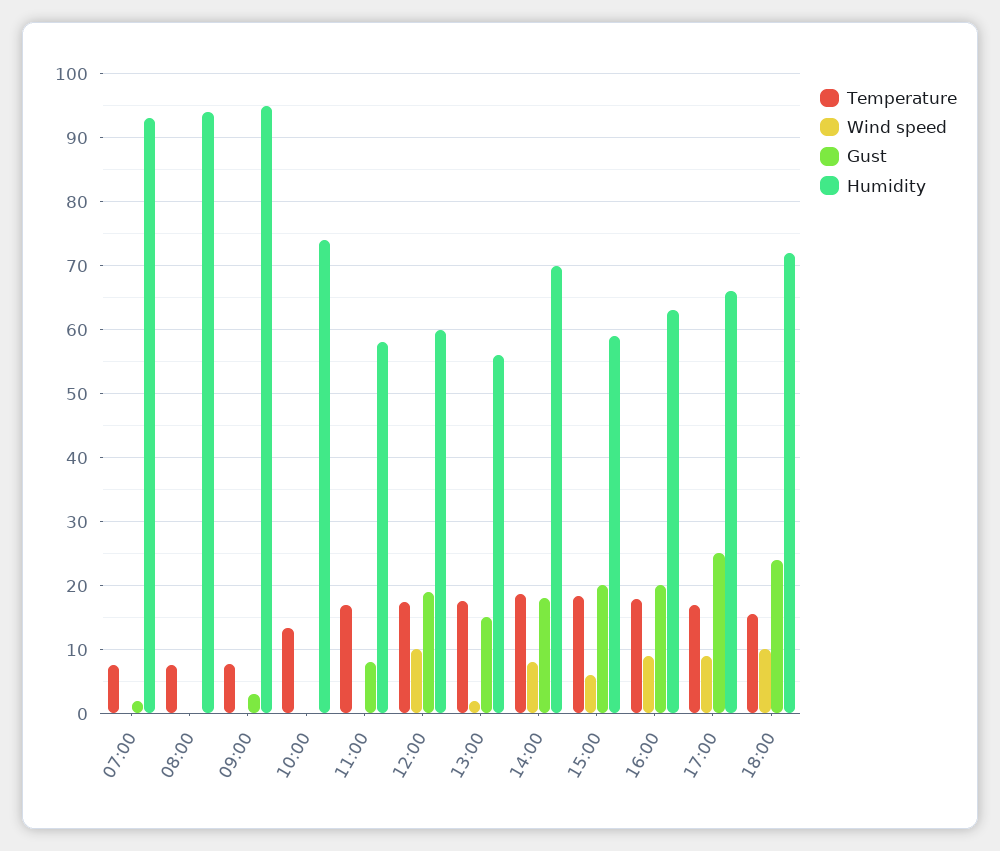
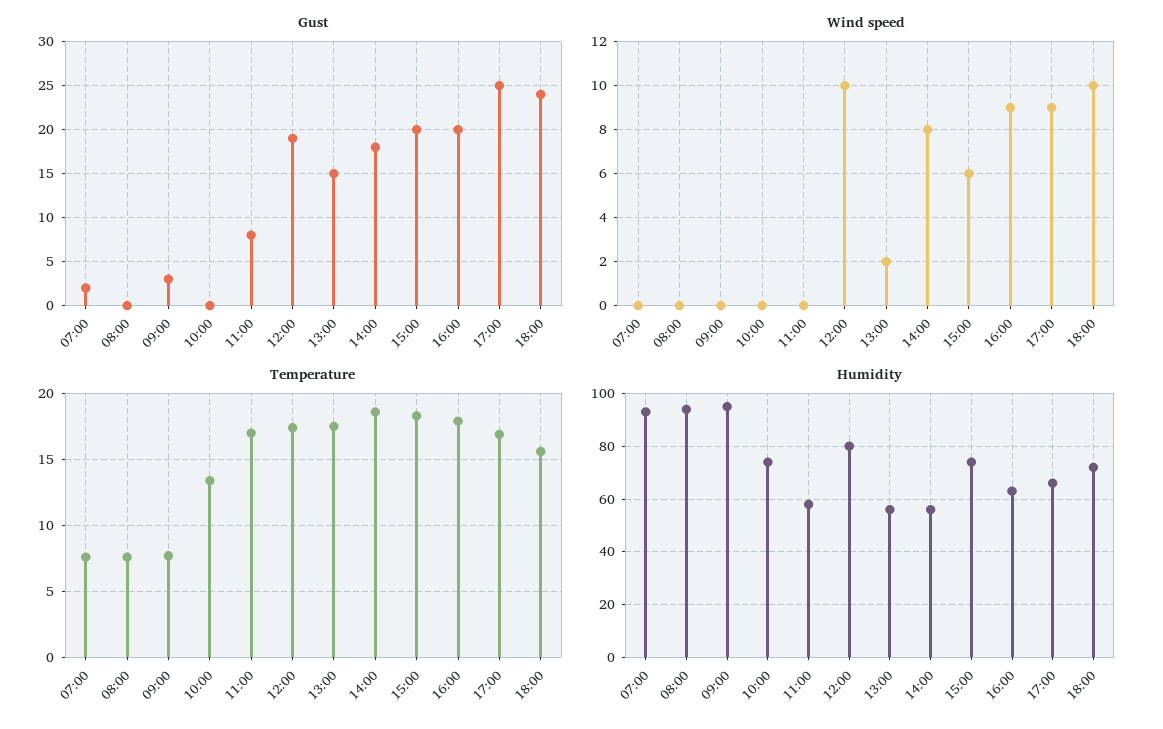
Humidity, 12:00: 60 -> 80
Humidity, 14:00: 70 -> 55
Humidity, 15:00: 59 -> 75

